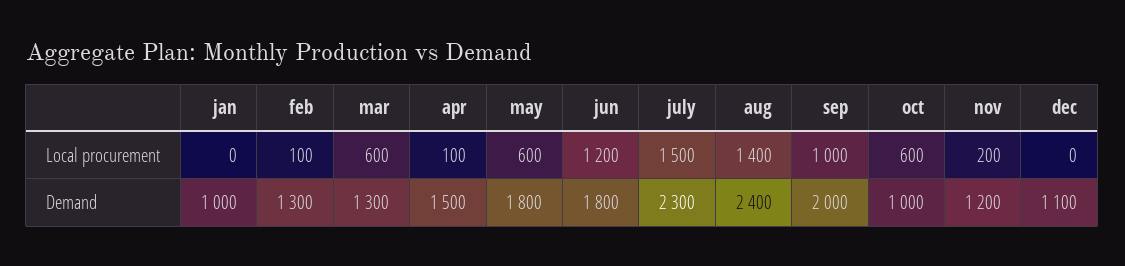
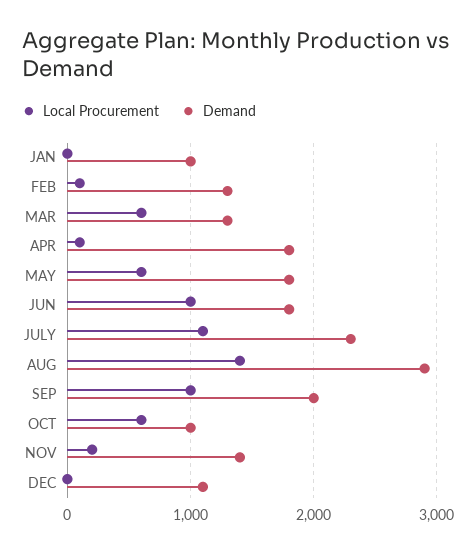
Local procurement, jun: 1200 -> 1000
Local procurement, july: 1500 -> 1100
Demand, apr: 1500 -> 1800
Demand, aug: 2400 -> 2900
Demand, nov: 1200 -> 1400

